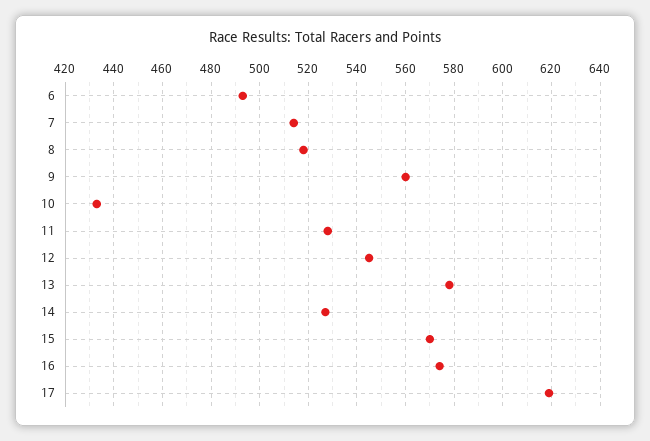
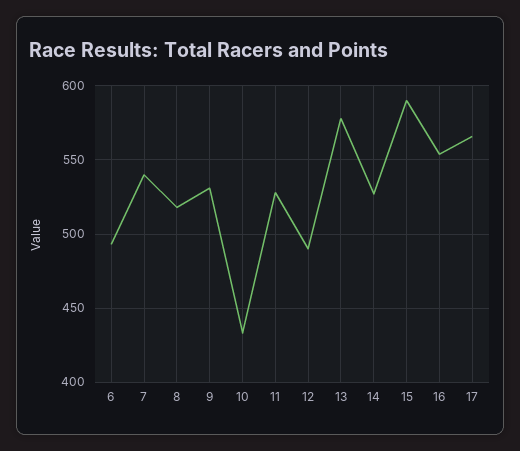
7: 515 -> 540
9: 560 -> 530
12: 545 -> 490
15: 570 -> 590
16: 575 -> 555
17: 620 -> 565

